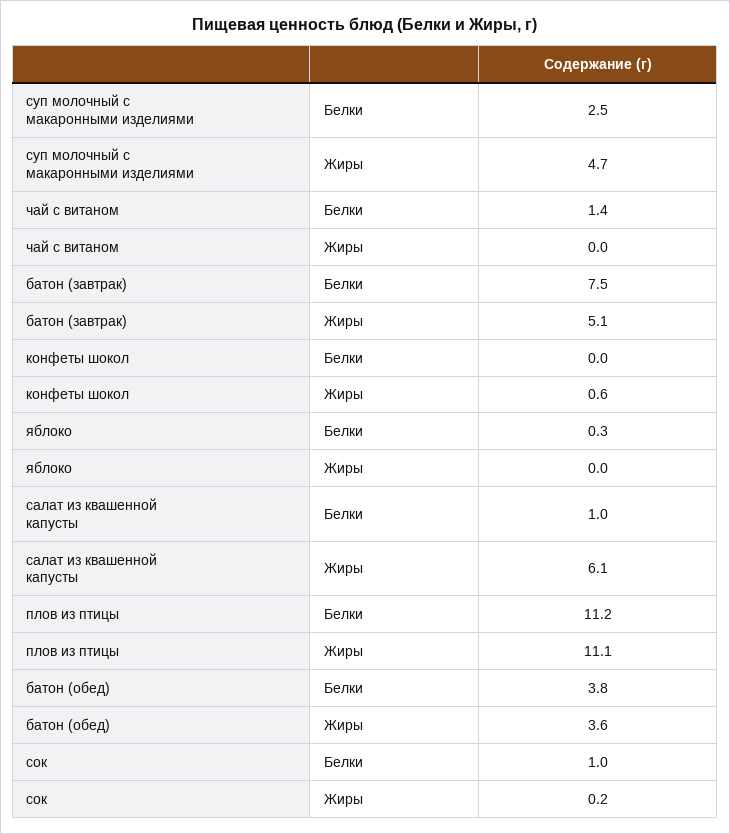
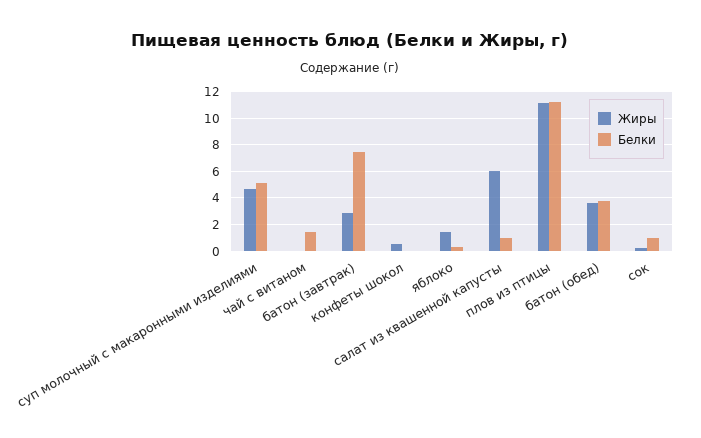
Белки, суп молочный с макаронными изделиями: 2.5 -> 5
Жиры, батон (завтрак): 5.1 -> 3
Жиры, яблоко: 0 -> 1.5

